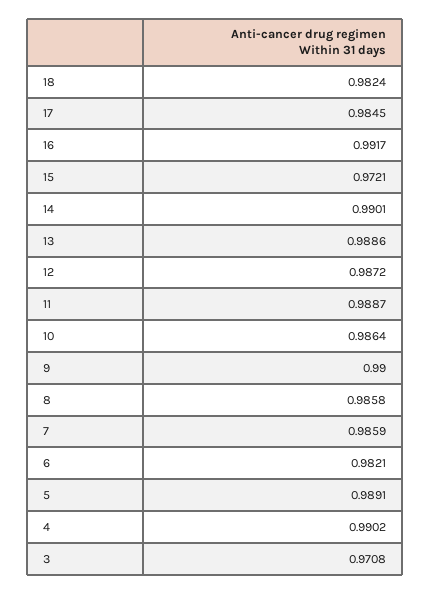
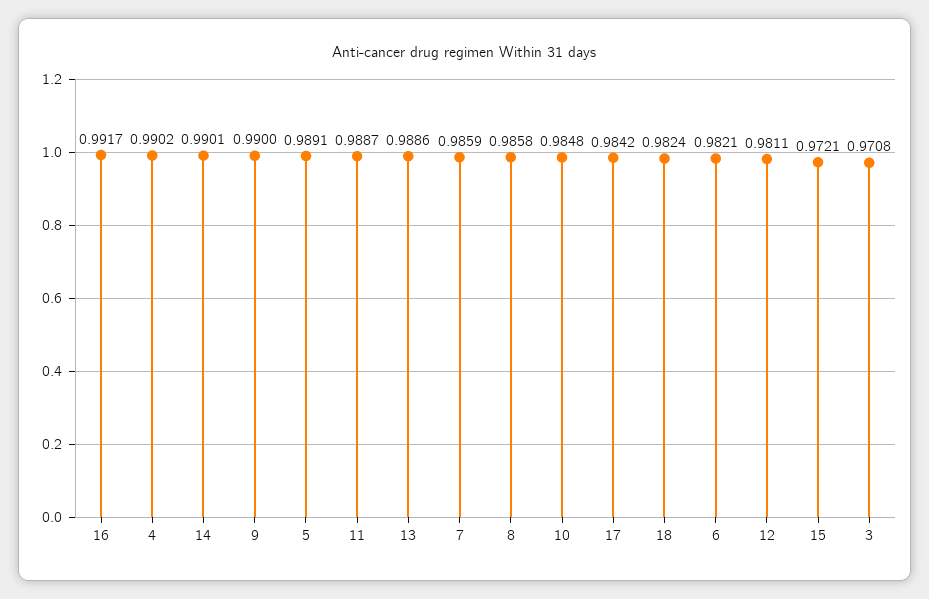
17: 0.9845 -> 0.9842
12: 0.9872 -> 0.9811
10: 0.9864 -> 0.9848

